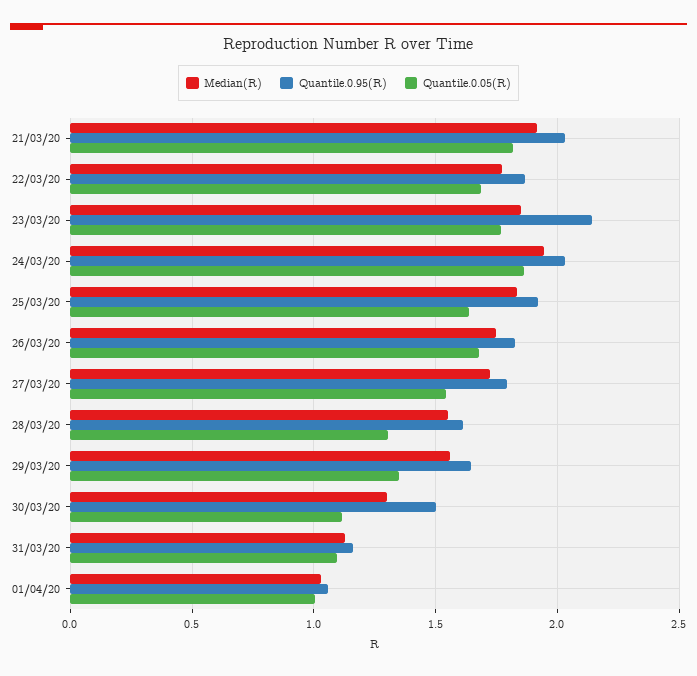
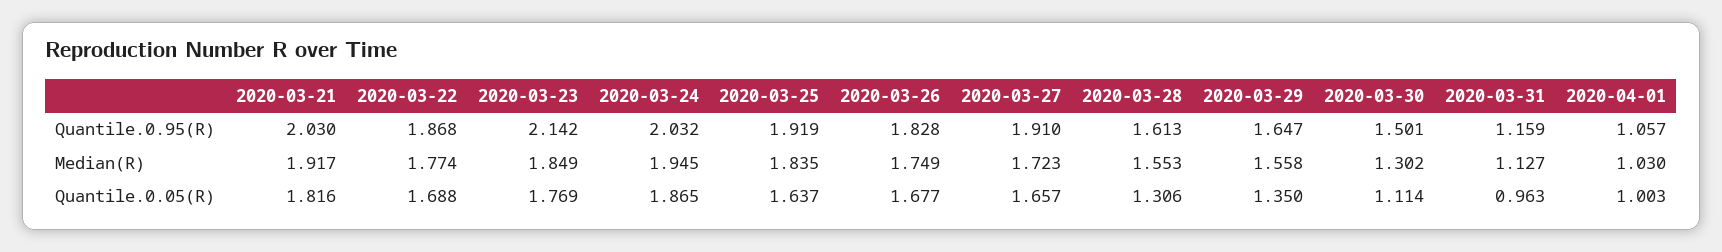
Quantile.0.95(R), 27/03/20: 1.8 -> 1.91
Quantile.0.05(R), 27/03/20: 1.55 -> 1.657
Quantile.0.05(R), 31/03/20: 1.1 -> 0.963

